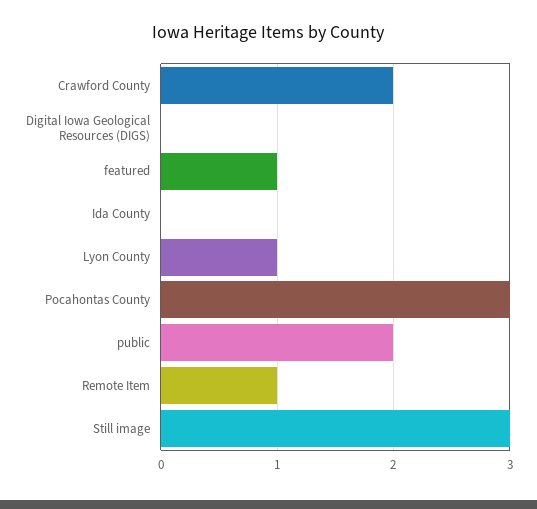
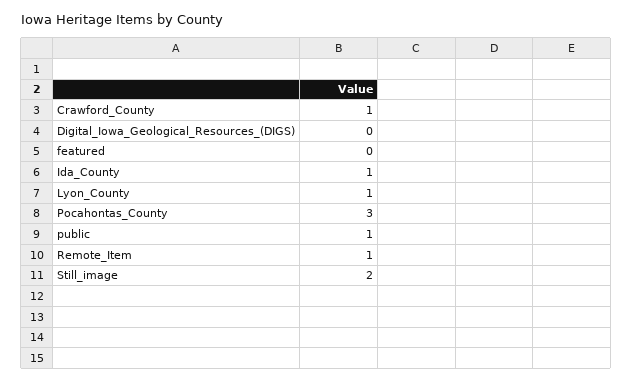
Crawford County: 2 -> 1
featured: 1 -> 0
Ida County: 0 -> 1
public: 2 -> 1
Still image: 3 -> 2

